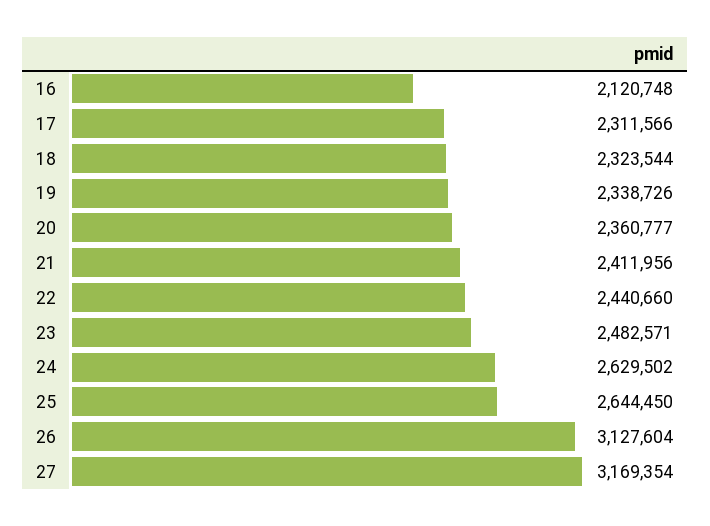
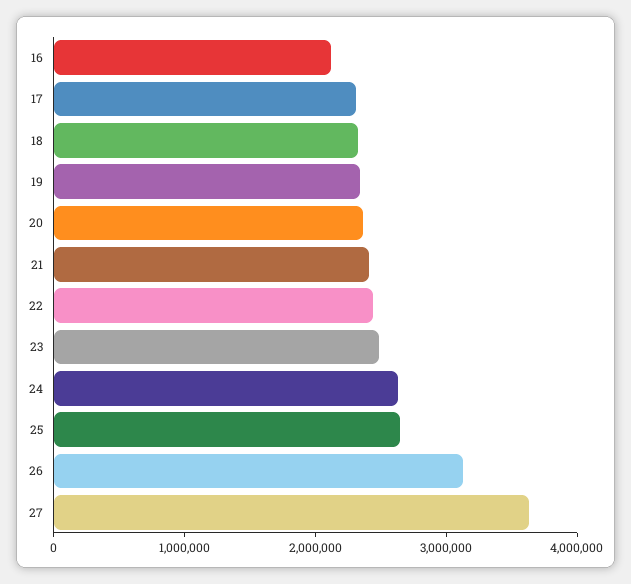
27: 3169354 -> 3600000

